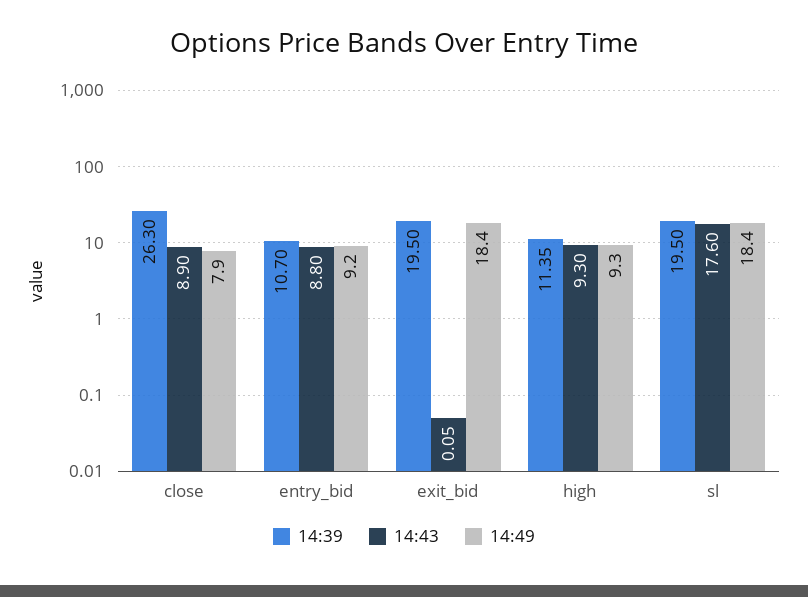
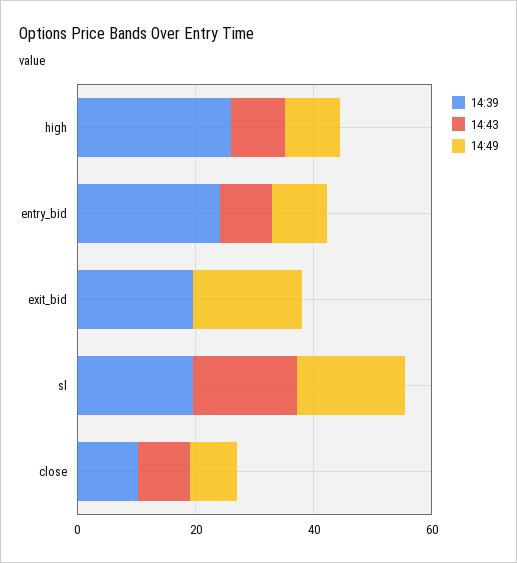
14:39, close: 26.3 -> 10
14:39, entry_bid: 10.7 -> 25
14:39, high: 11.35 -> 25

